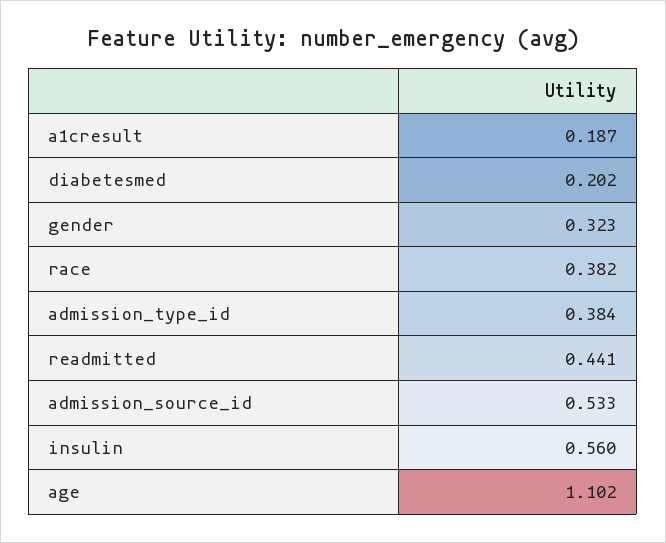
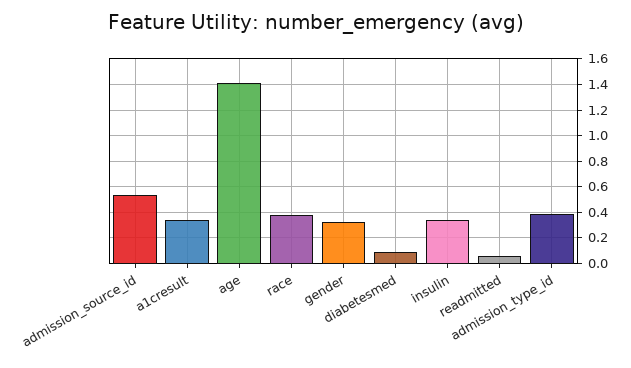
a1cresult: 0.187 -> 0.35
diabetesmed: 0.202 -> 0.1
readmitted: 0.441 -> 0.05
insulin: 0.56 -> 0.35
age: 1.102 -> 1.4

